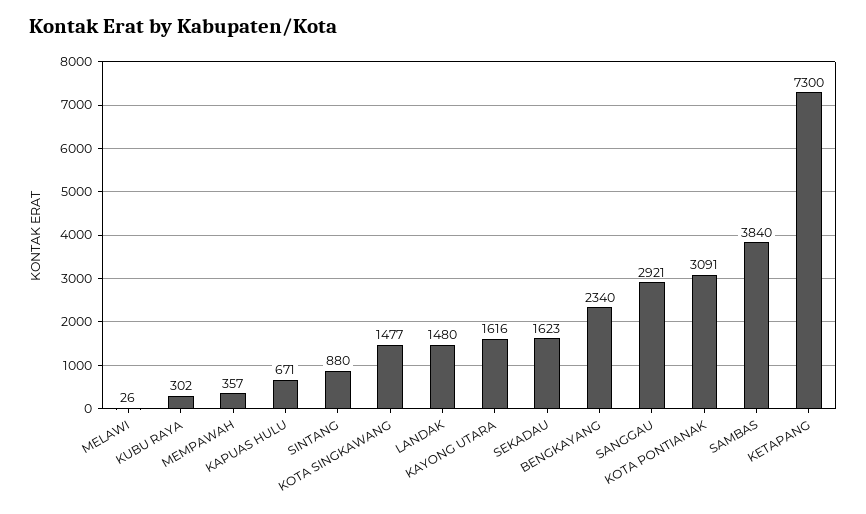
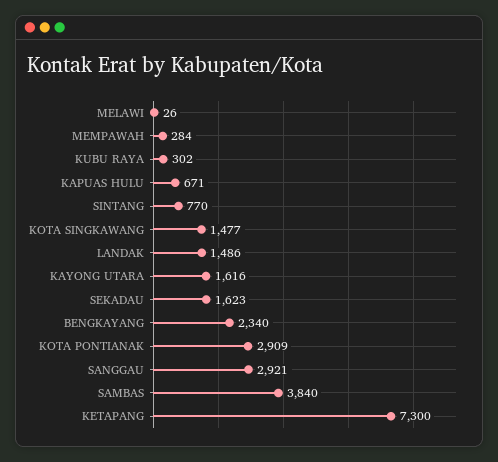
MEMPAWAH: 357 -> 284
SINTANG: 880 -> 770
LANDAK: 1480 -> 1486
KOTA PONTIANAK: 3091 -> 2909

